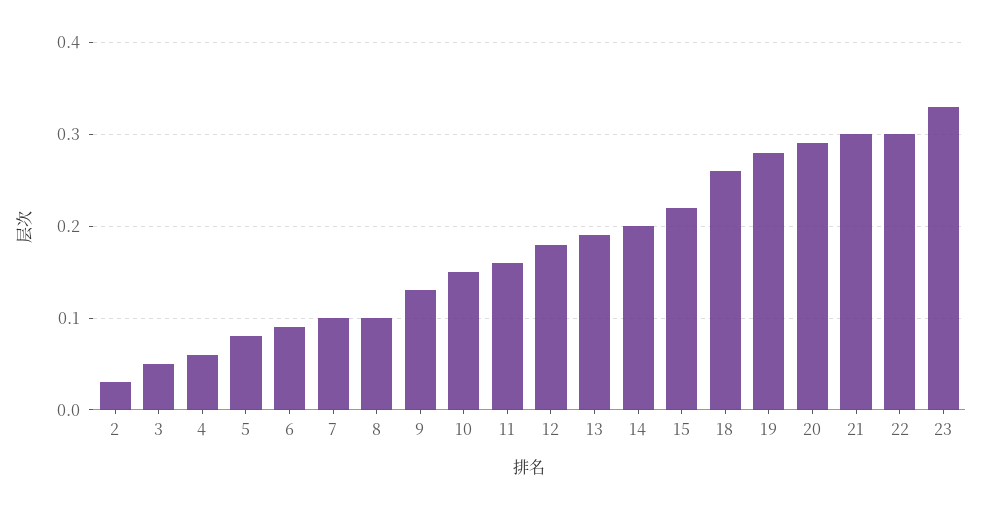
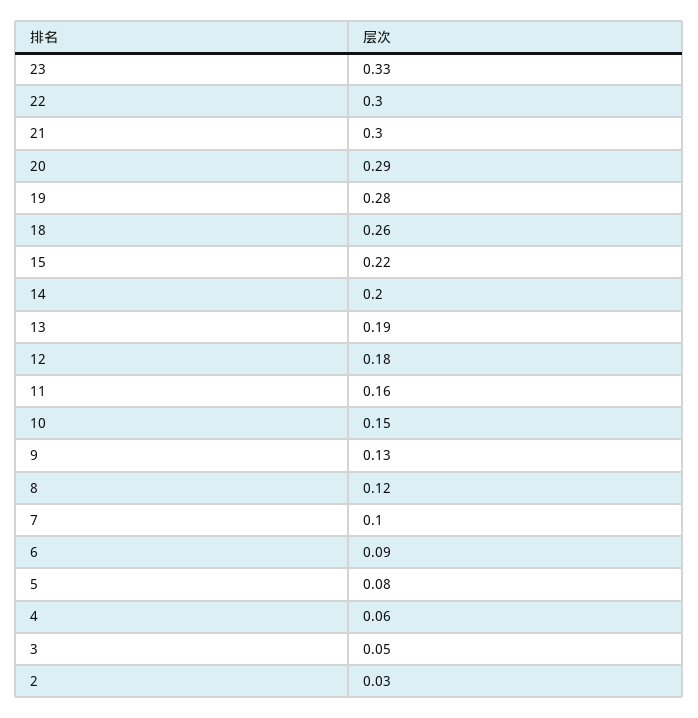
8: 0.1 -> 0.12

